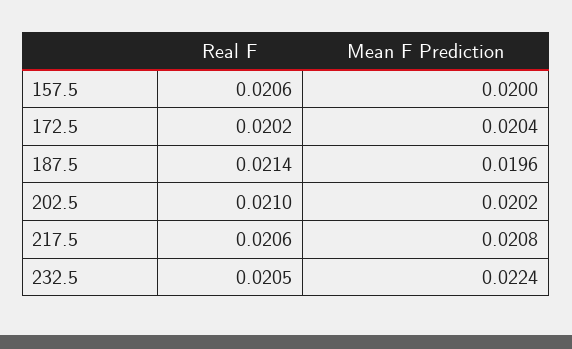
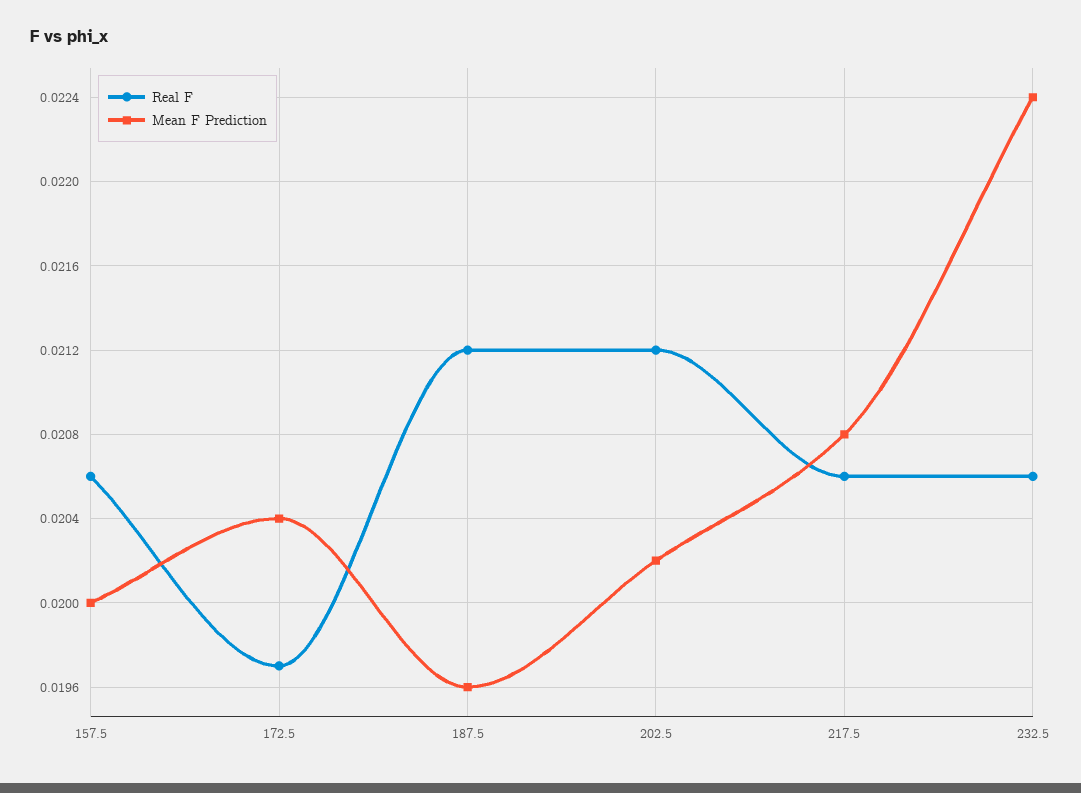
Real F, 172.5: 0.0202 -> 0.0197
Real F, 187.5: 0.0214 -> 0.0212
Real F, 202.5: 0.021 -> 0.0212
Real F, 232.5: 0.0205 -> 0.0206

